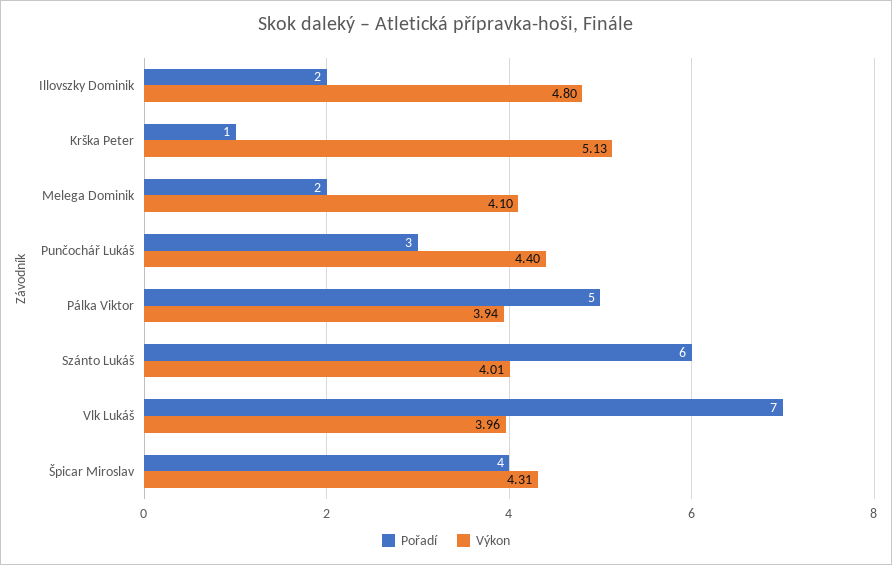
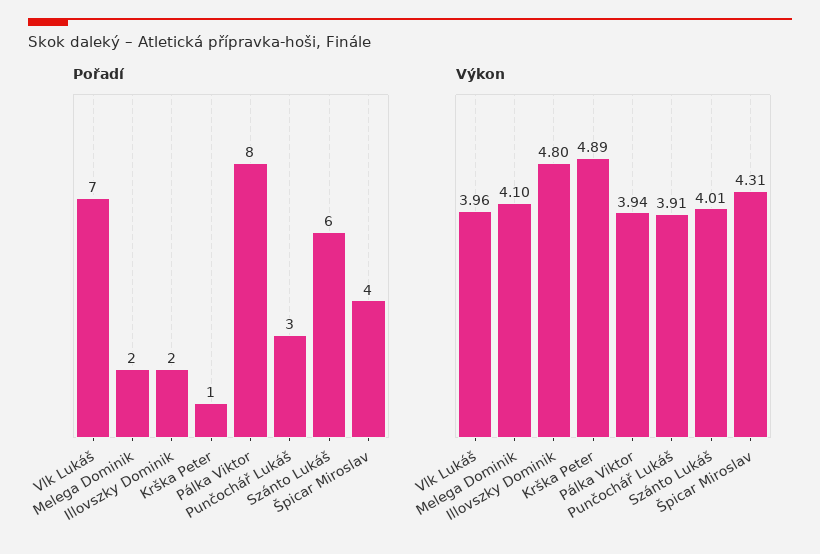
Výkon, Krška Peter: 5.13 -> 4.89
Výkon, Punčochář Lukáš: 4.4 -> 3.91
Pořadí, Pálka Viktor: 5 -> 8

